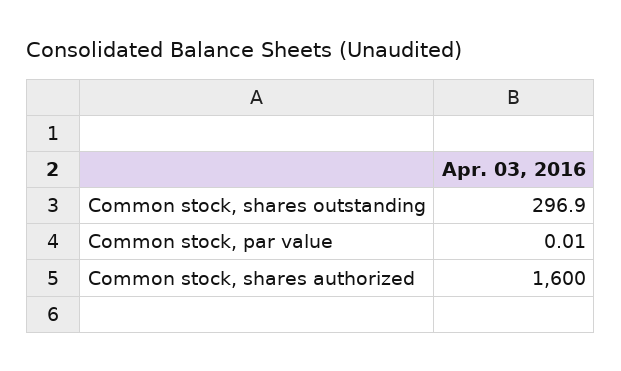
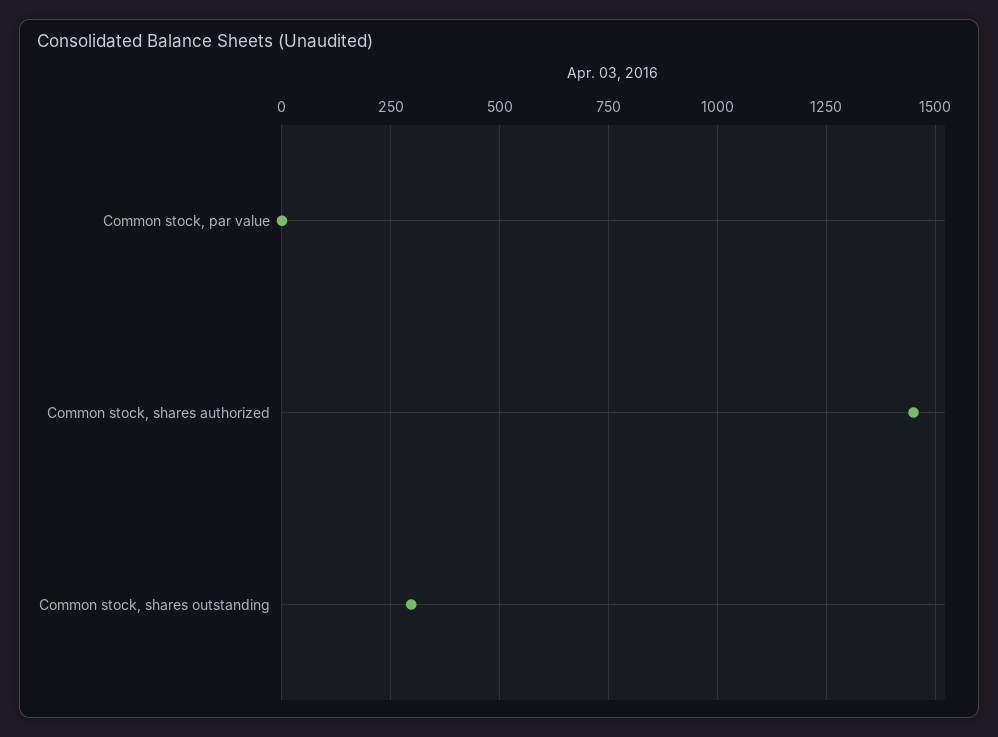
Common stock, shares authorized: 1600 -> 1450

